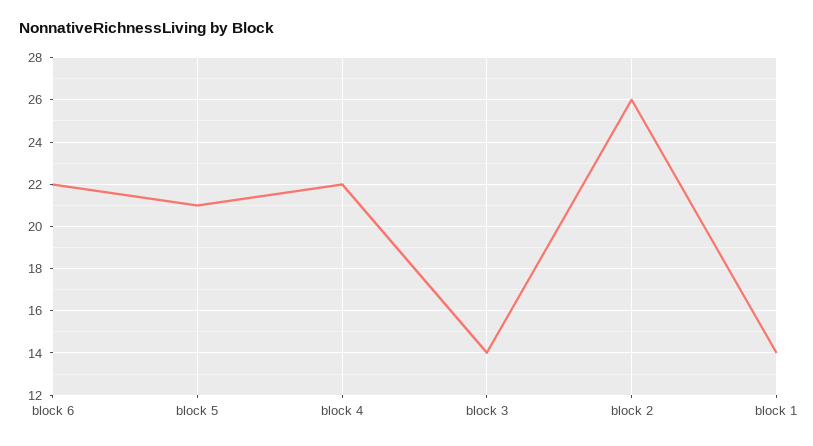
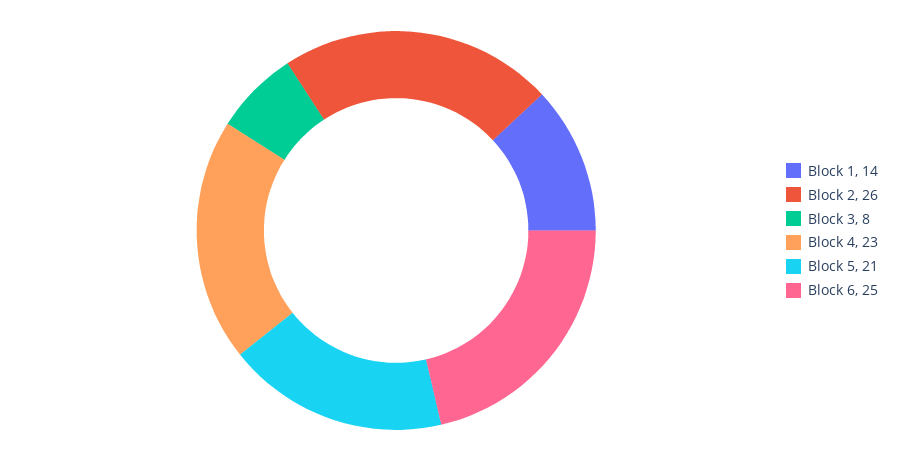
block 6: 22 -> 25
block 4: 22 -> 23
block 3: 14 -> 8

